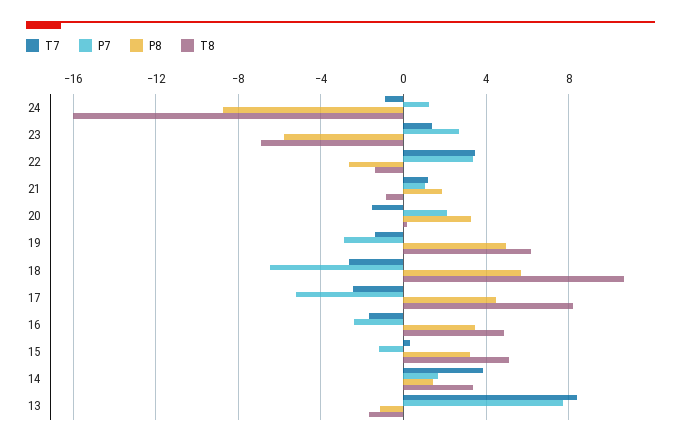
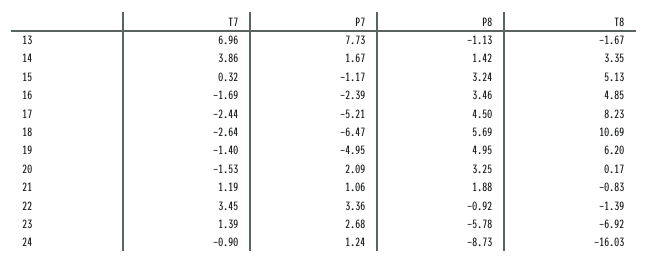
P8, 22: -2.5 -> -0.92
P7, 19: -3 -> -4.95
T7, 13: 8.5 -> 6.96

